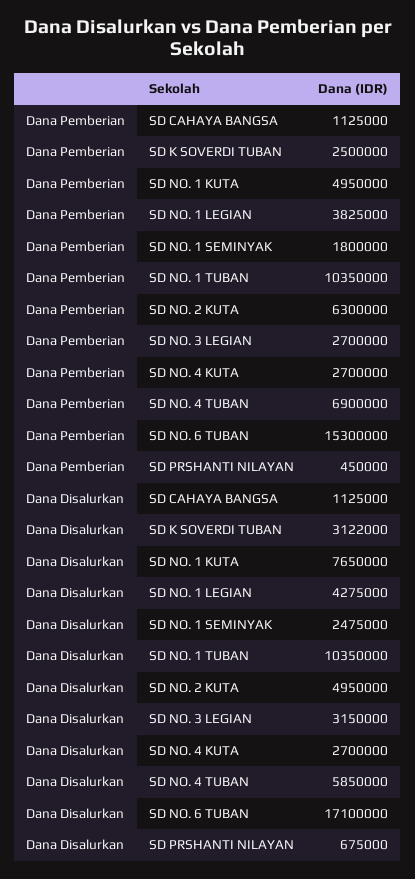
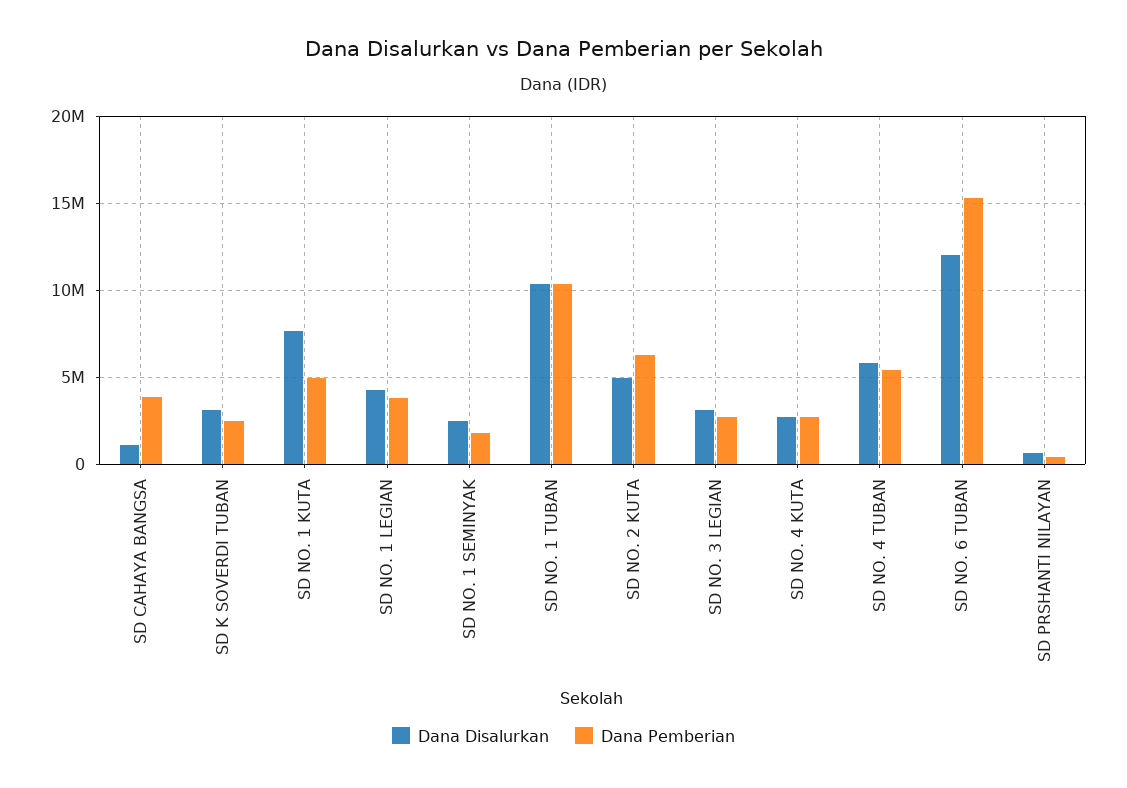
Dana Pemberian, SD CAHAYA BANGSA: 1125000 -> 4000000
Dana Pemberian, SD NO. 4 TUBAN: 6900000 -> 5500000
Dana Disalurkan, SD NO. 6 TUBAN: 17100000 -> 12000000

